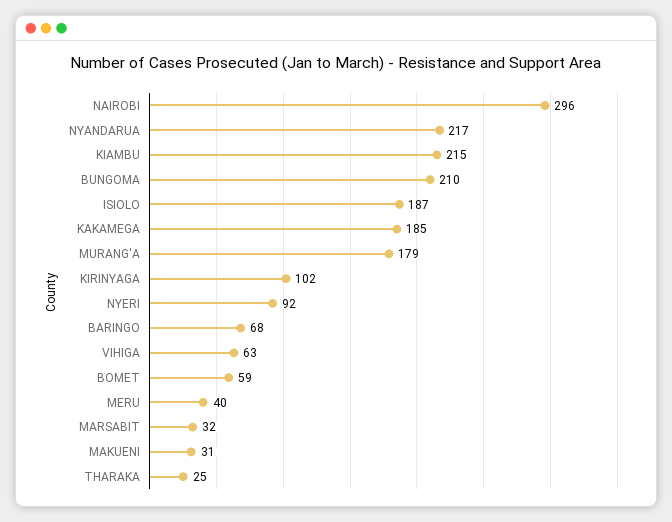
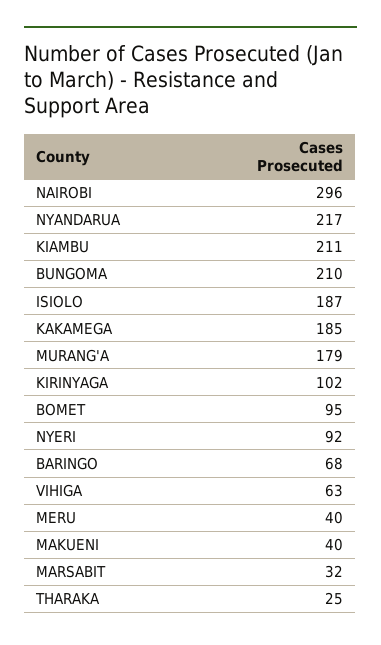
KIAMBU: 215 -> 211
BOMET: 59 -> 95
MAKUENI: 31 -> 40

